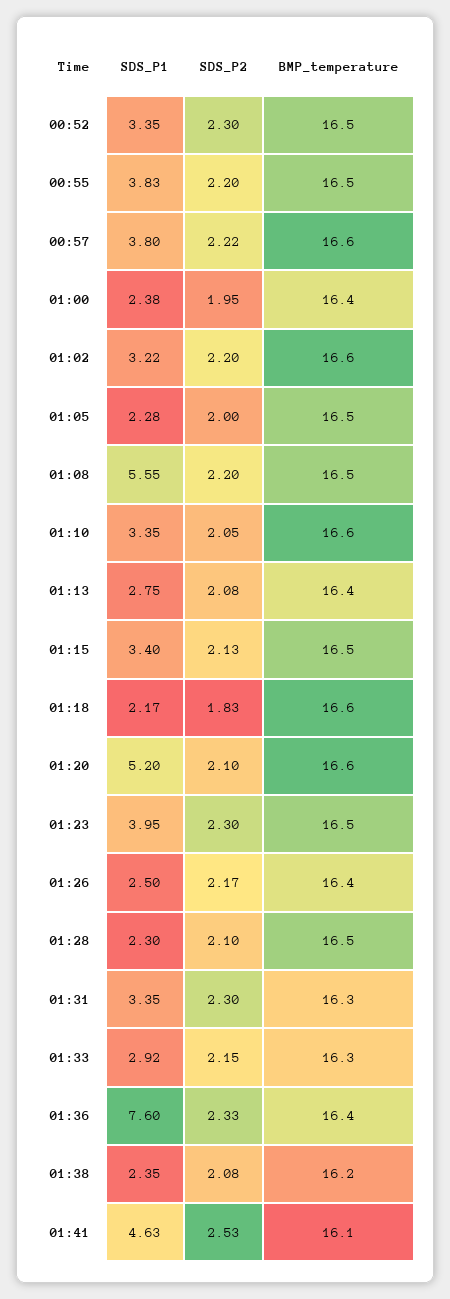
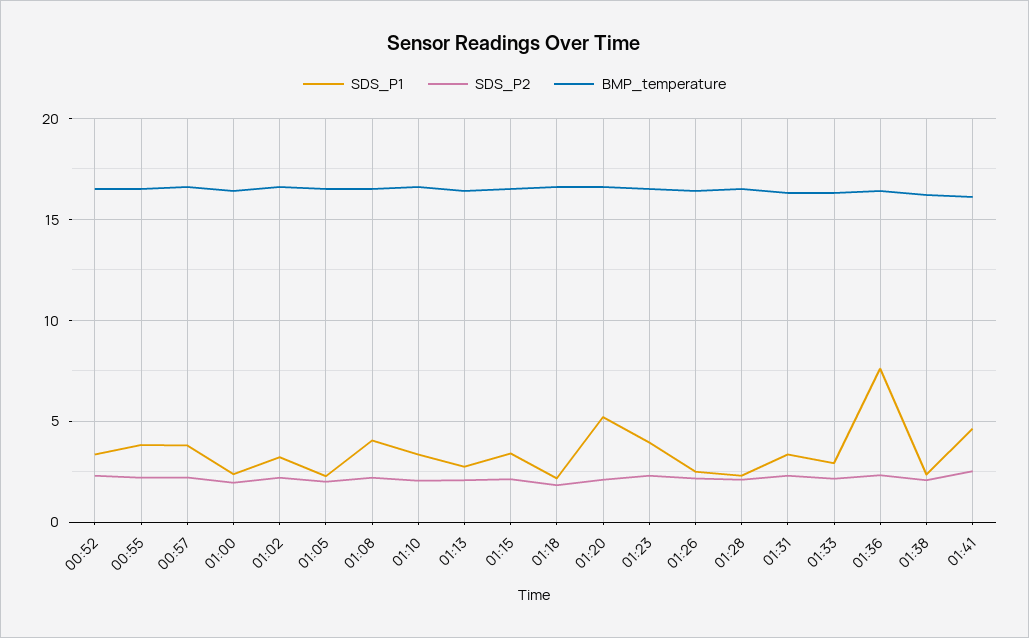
SDS_P1, 01:08: 5.55 -> 4

